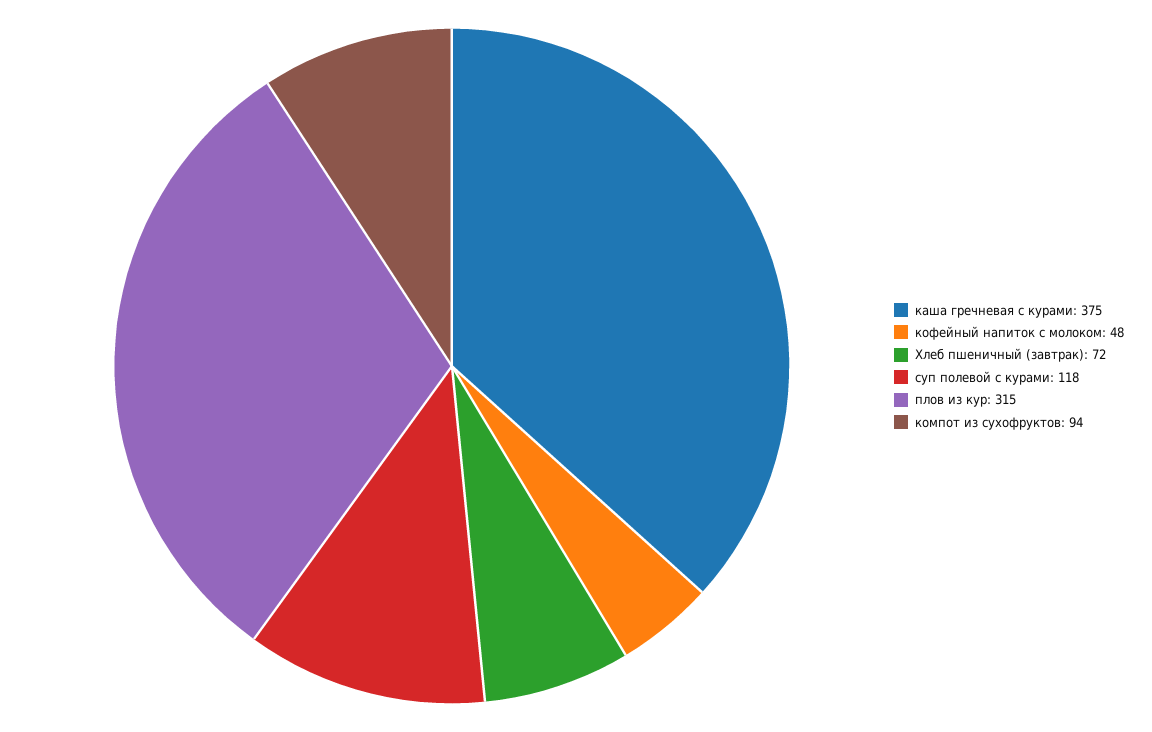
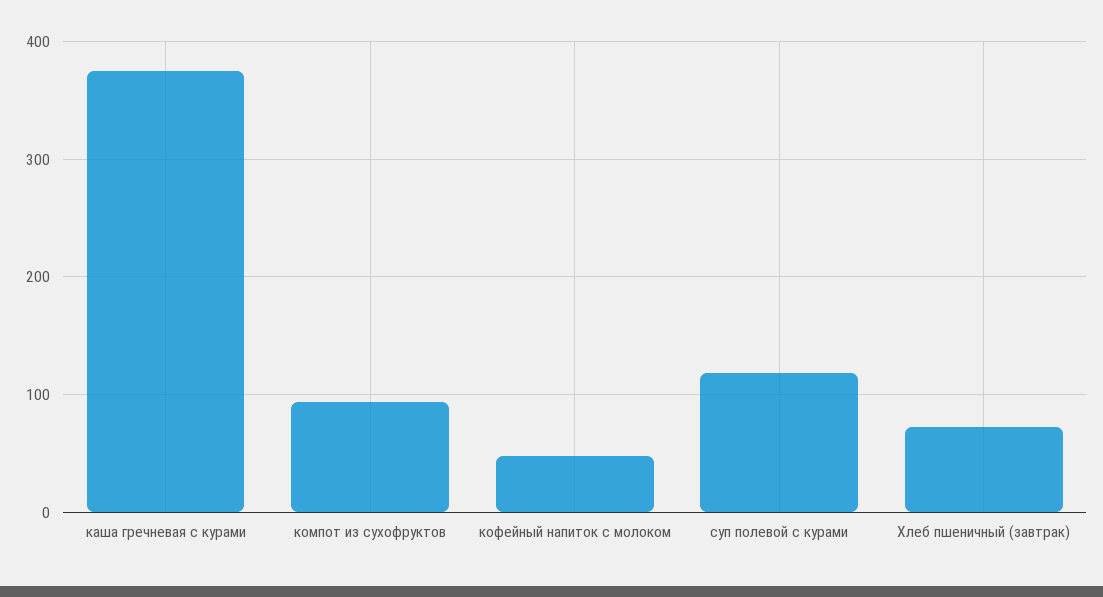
плов из кур: 315 -> none

